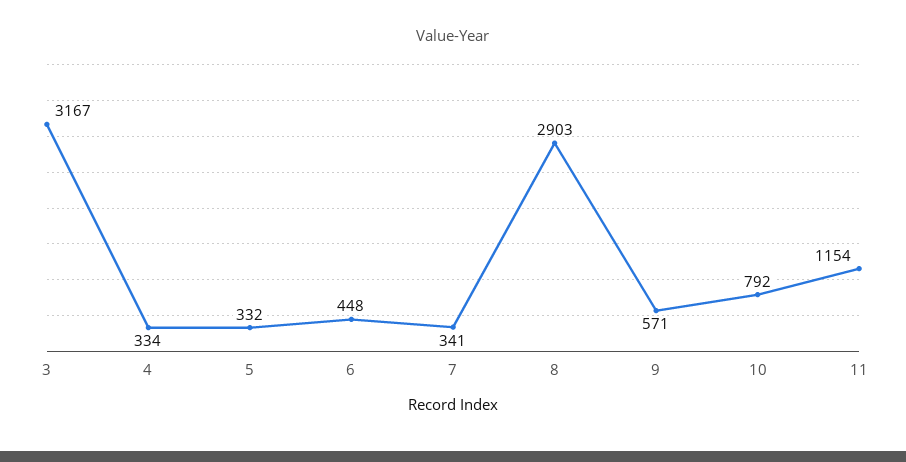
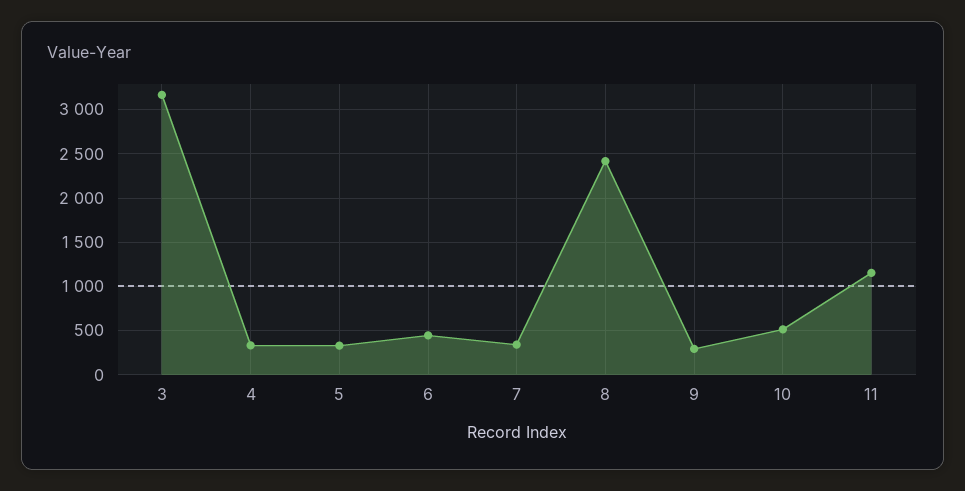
8: 2903 -> 2400
9: 571 -> 300
10: 792 -> 500

